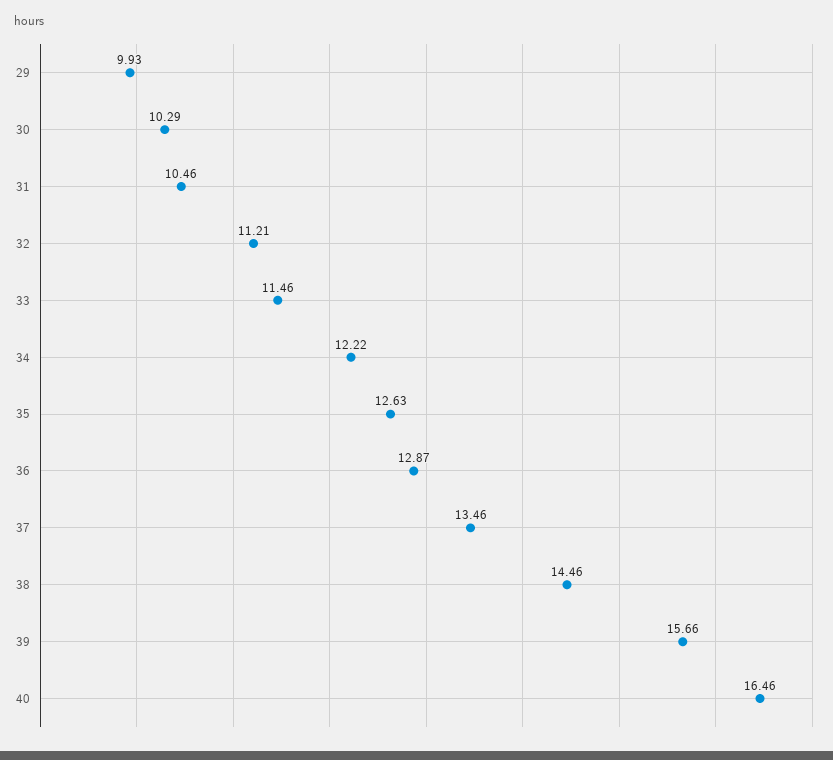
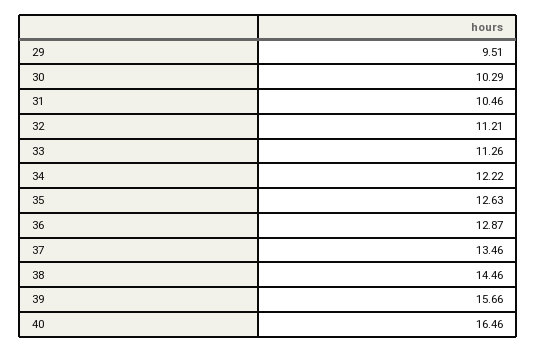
29: 9.93 -> 9.51
33: 11.46 -> 11.26

